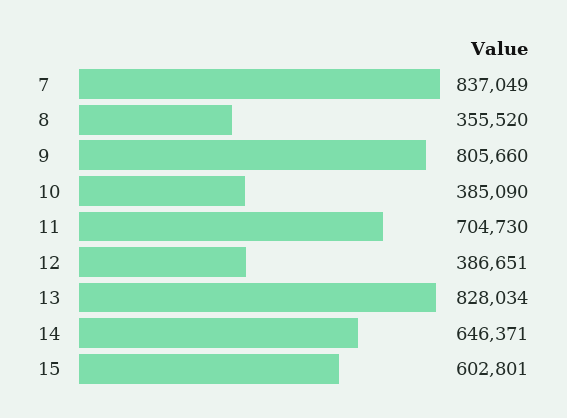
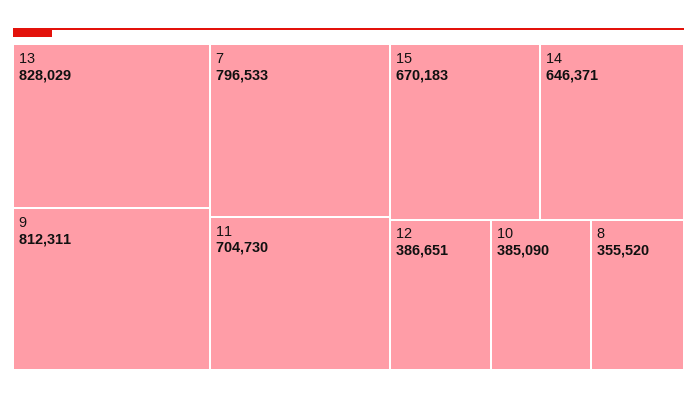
7: 837049 -> 796533
9: 805660 -> 812311
13: 828034 -> 828029
15: 602801 -> 670183

